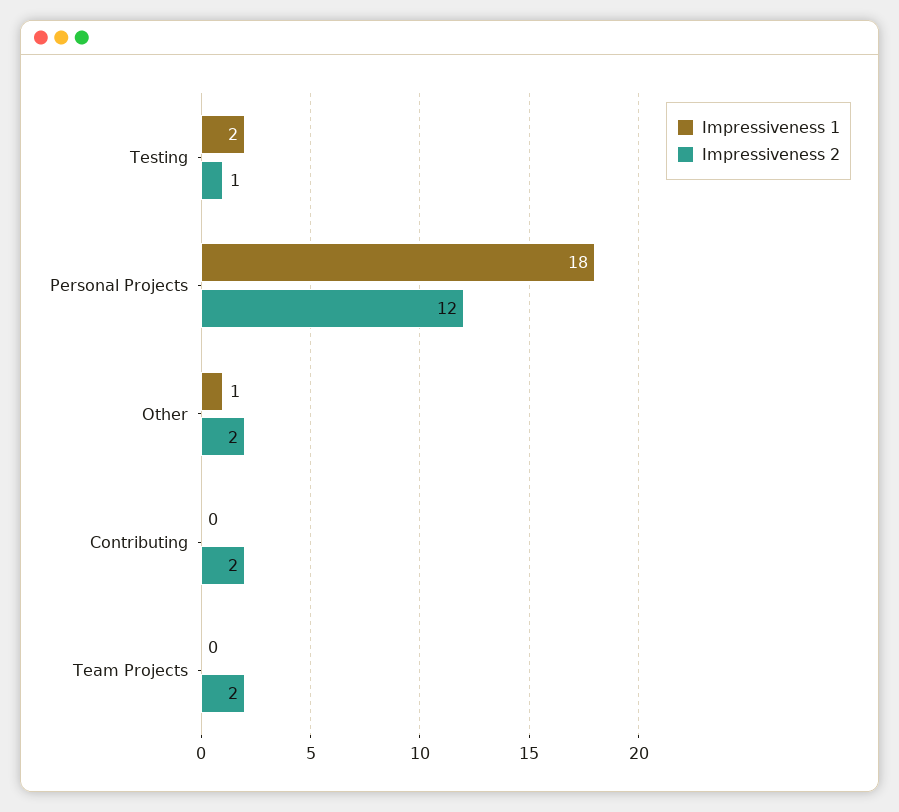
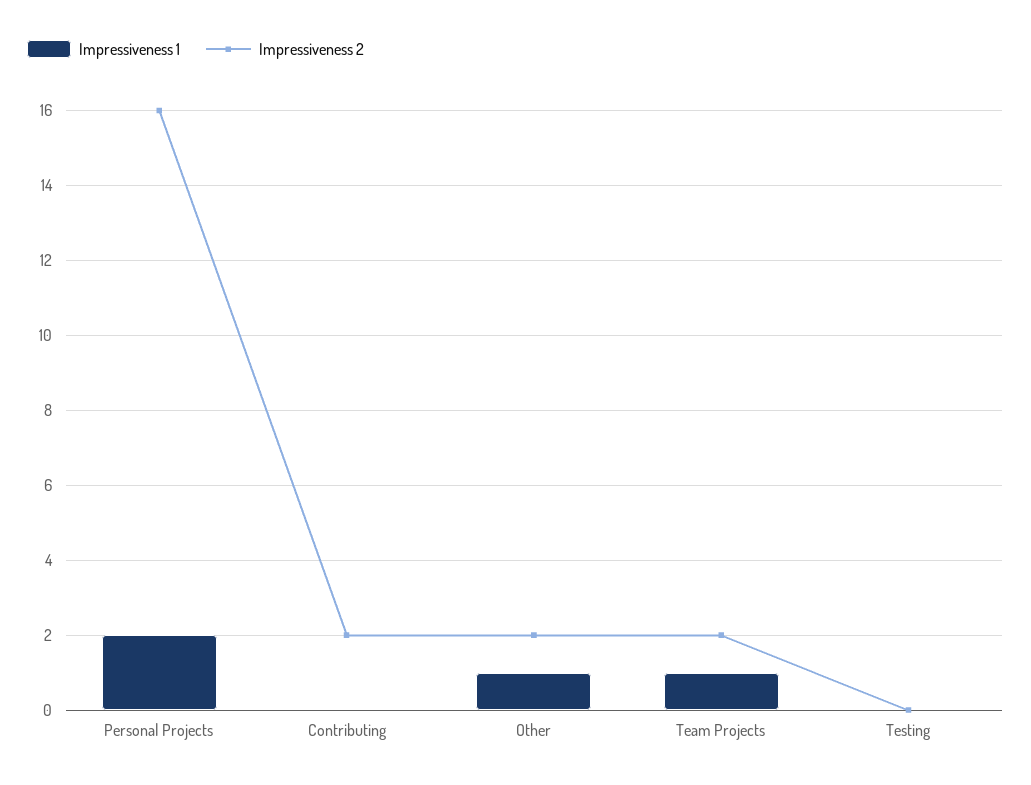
Impressiveness 1, Testing: 2 -> 0
Impressiveness 2, Testing: 1 -> 0
Impressiveness 1, Personal Projects: 18 -> 2
Impressiveness 2, Personal Projects: 12 -> 16
Impressiveness 1, Team Projects: 0 -> 1

